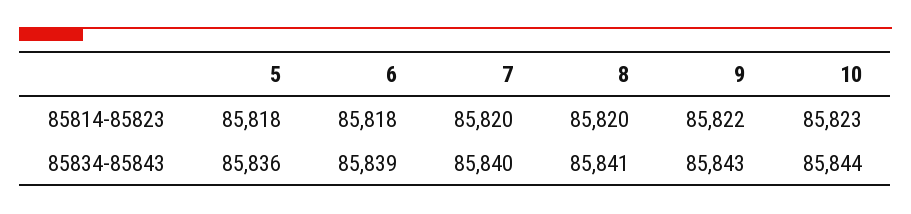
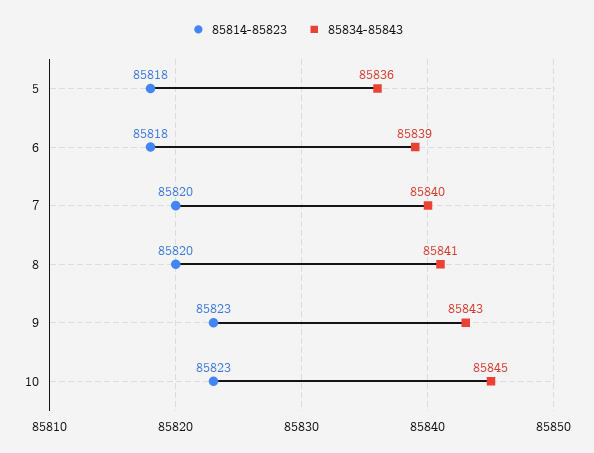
85814-85823, 9: 85822 -> 85823
85834-85843, 10: 85844 -> 85845

